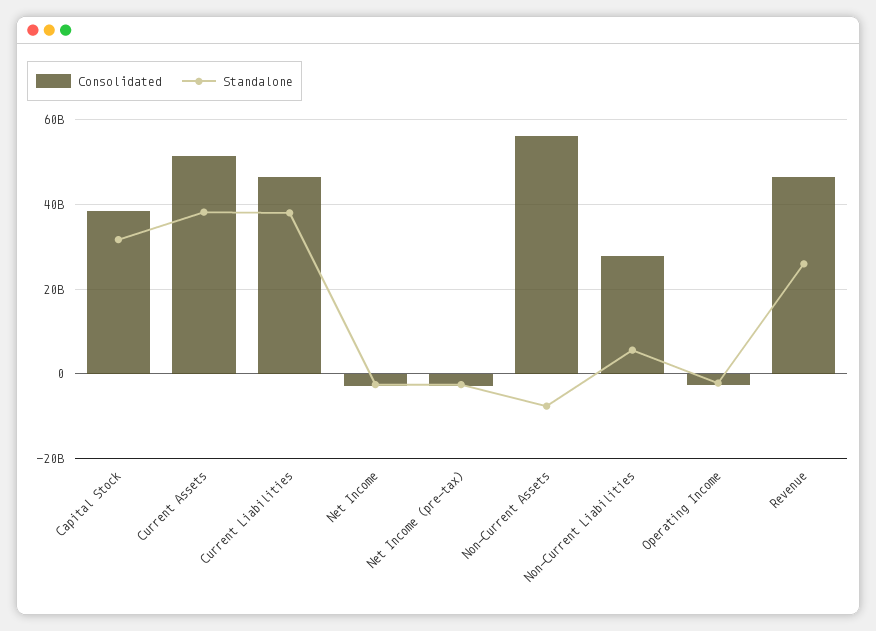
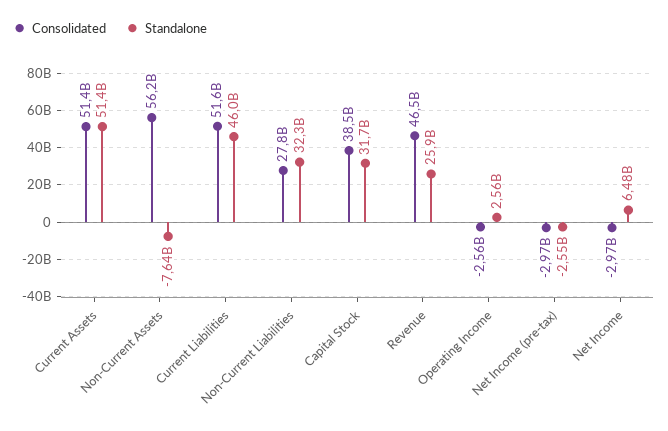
Standalone, Current Assets: 38000000000 -> 51400000000
Consolidated, Current Liabilities: 46000000000 -> 51600000000
Standalone, Current Liabilities: 38000000000 -> 46000000000
Standalone, Net Income: -2000000000 -> 6480000000
Standalone, Non-Current Liabilities: 6000000000 -> 32300000000
Standalone, Operating Income: -2000000000 -> 2560000000

